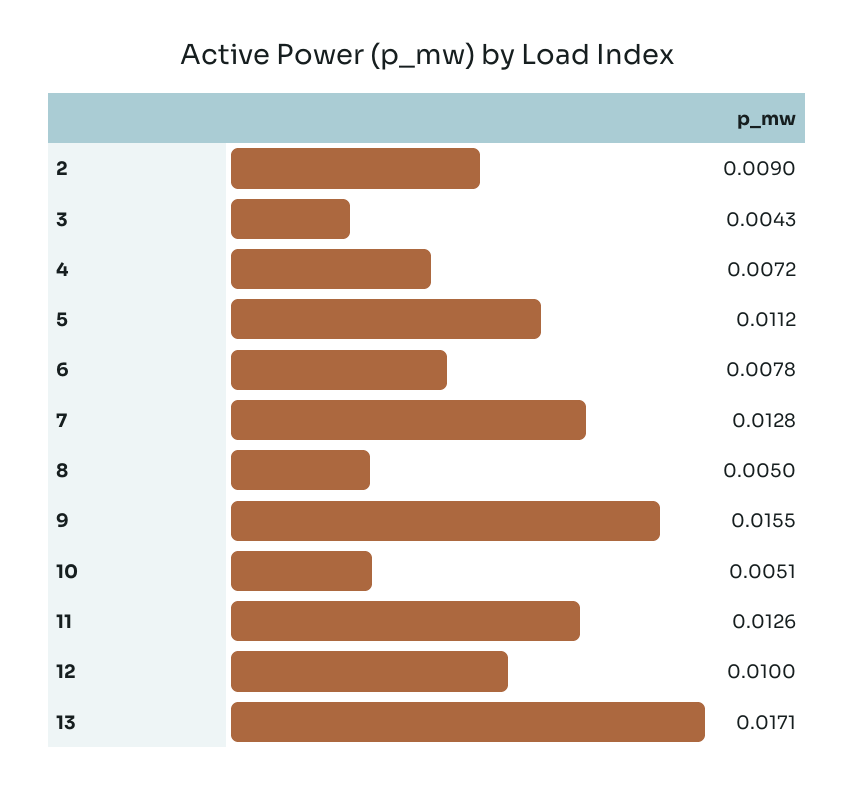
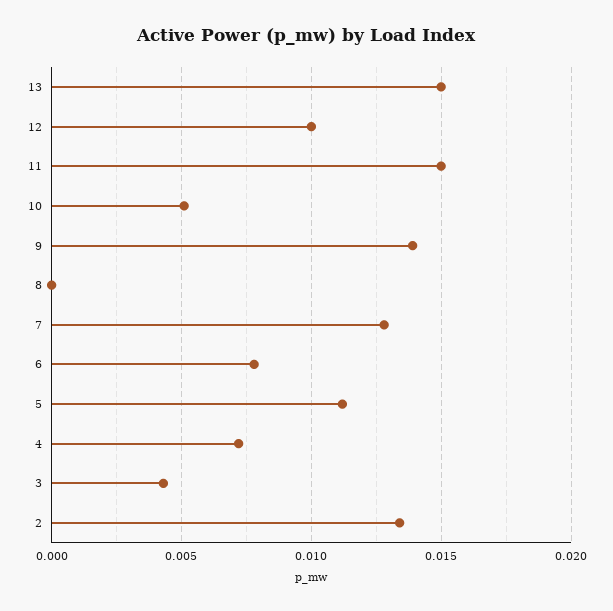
2: 0.009 -> 0.0135
8: 0.005 -> 0
9: 0.0155 -> 0.014
11: 0.0126 -> 0.015
13: 0.0171 -> 0.015

